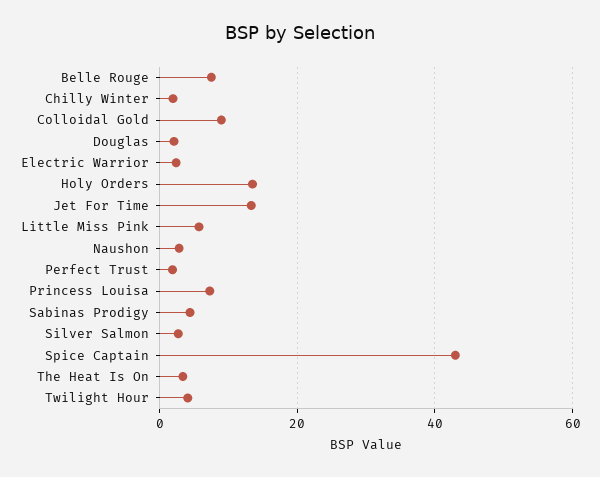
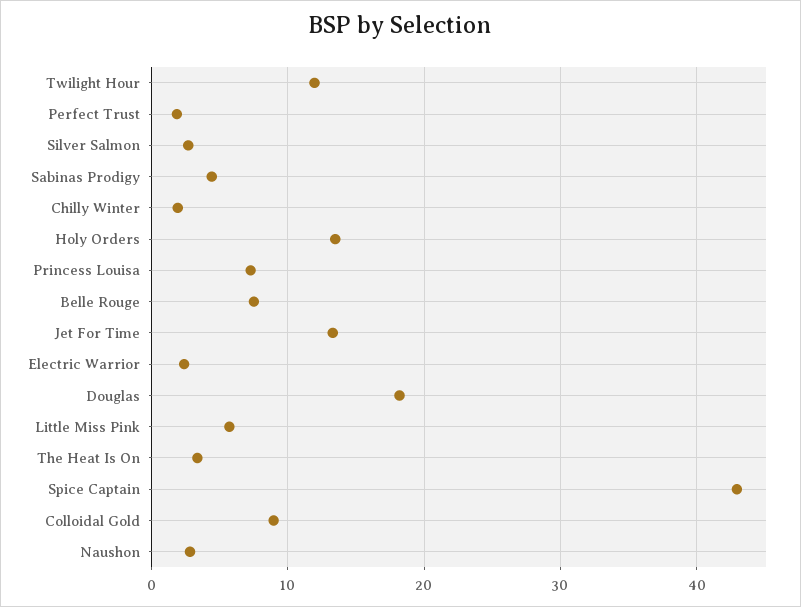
Douglas: 2 -> 18
Twilight Hour: 4 -> 12

